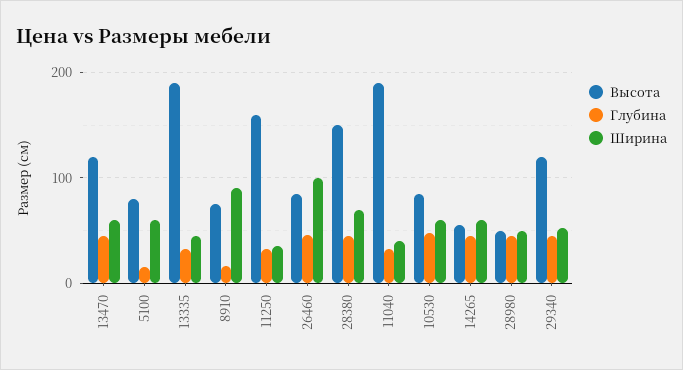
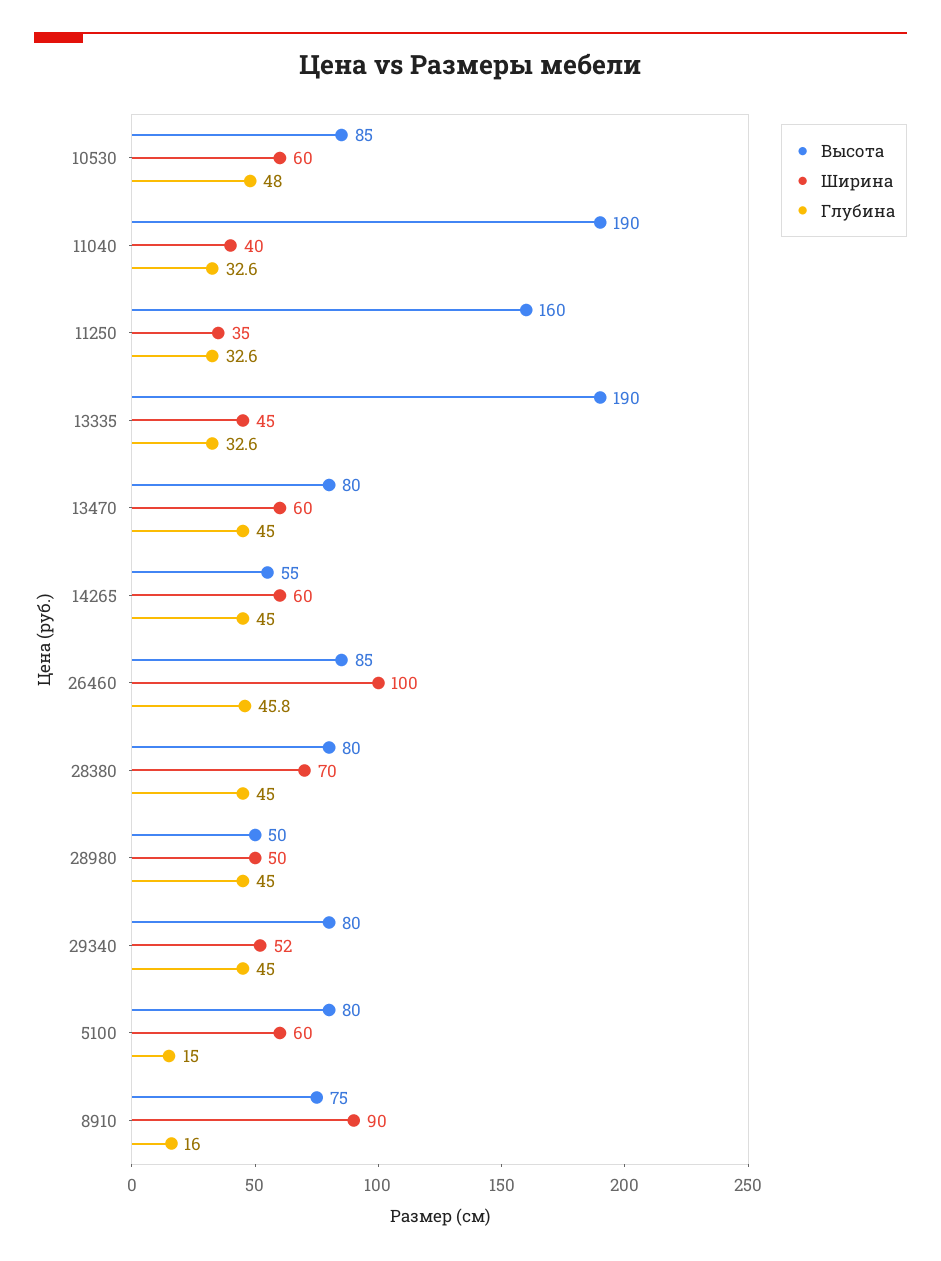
Высота, 13470: 120 -> 80
Высота, 28380: 150 -> 80
Высота, 29340: 120 -> 80

